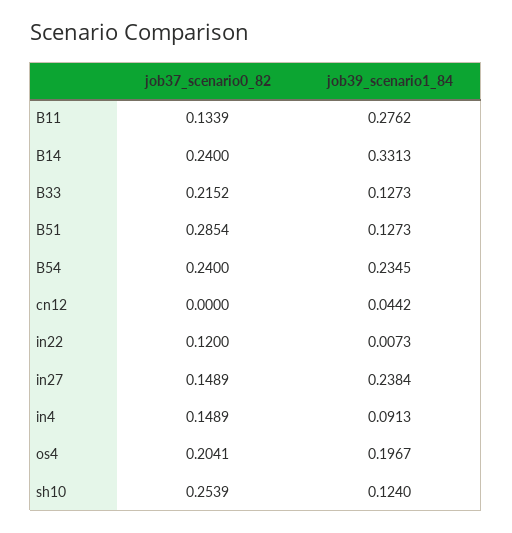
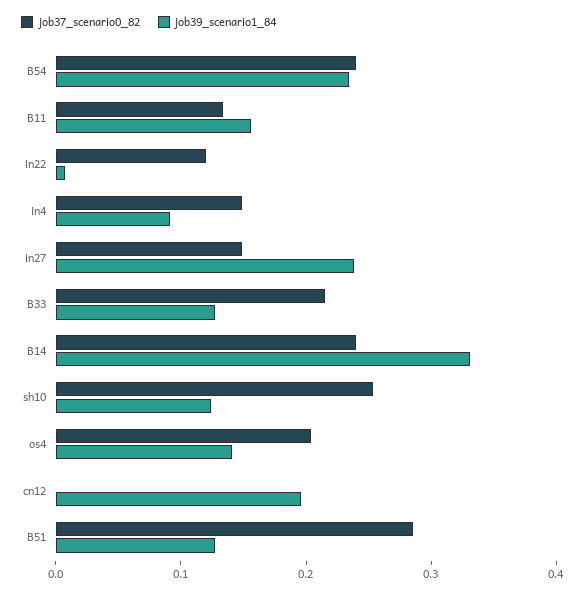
job39_scenario1_84, B11: 0.2762 -> 0.16
job39_scenario1_84, cn12: 0.0442 -> 0.2
job39_scenario1_84, os4: 0.1967 -> 0.14

